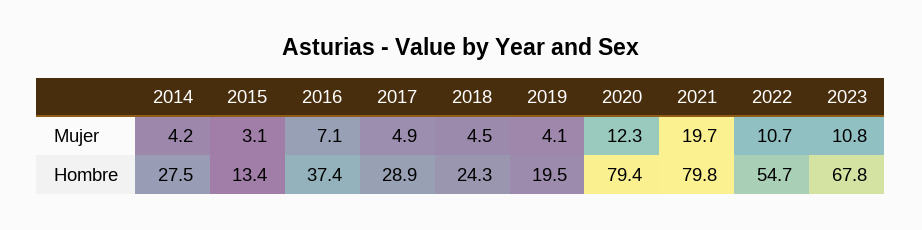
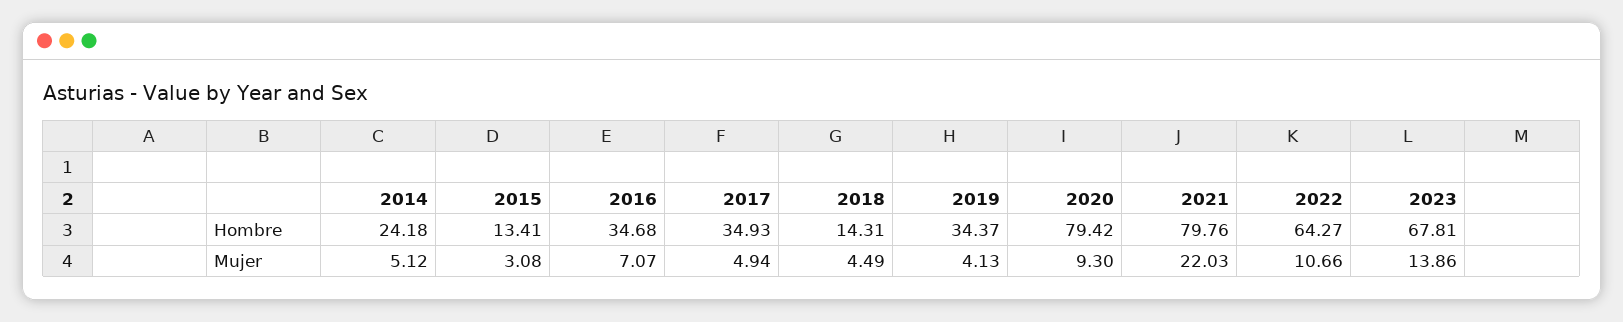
2014, Mujer: 4.2 -> 5.12
2020, Mujer: 12.3 -> 9.3
2021, Mujer: 19.7 -> 22.03
2023, Mujer: 10.8 -> 13.86
2014, Hombre: 27.5 -> 24.18
2016, Hombre: 37.4 -> 34.68
2017, Hombre: 28.9 -> 34.93
2018, Hombre: 24.3 -> 14.31
2019, Hombre: 19.5 -> 34.37
2022, Hombre: 54.7 -> 64.27

